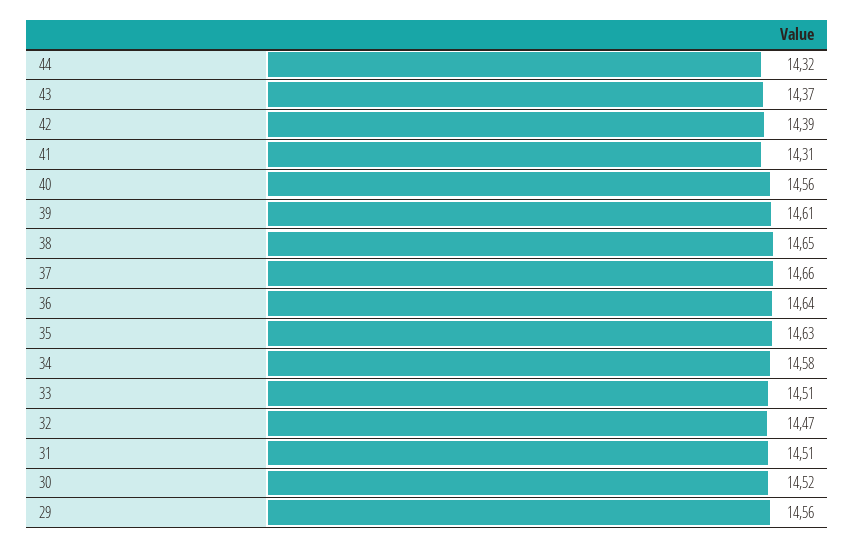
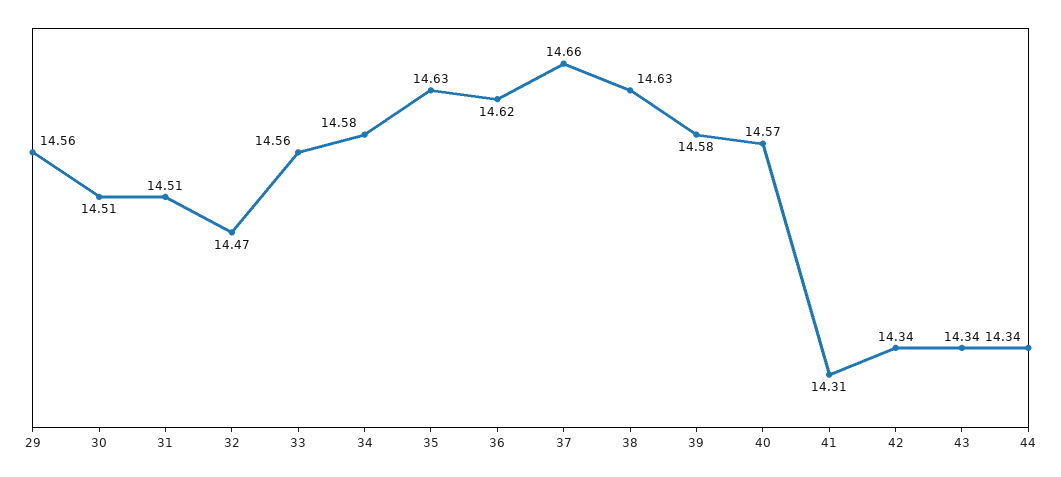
44: 14.32 -> 14.34
43: 14.37 -> 14.34
42: 14.39 -> 14.34
40: 14.56 -> 14.57
39: 14.61 -> 14.58
38: 14.65 -> 14.63
36: 14.64 -> 14.62
33: 14.51 -> 14.56
30: 14.52 -> 14.51

